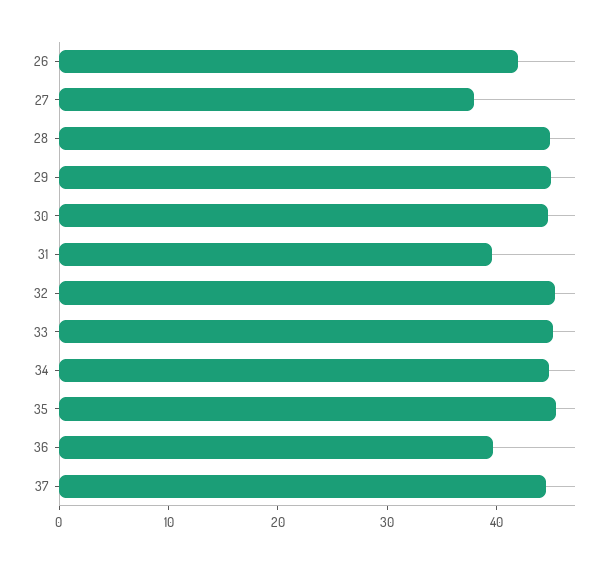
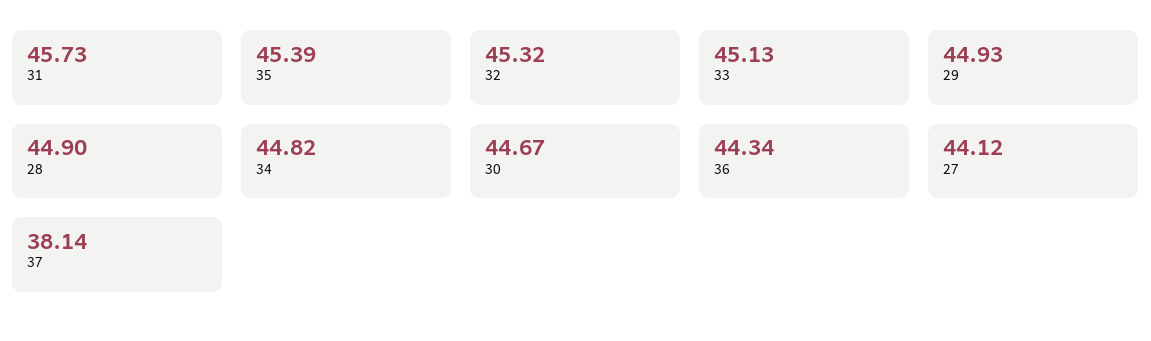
26: 42 -> none
27: 38 -> 44.12
31: 40 -> 45.73
36: 40 -> 44.34
37: 44 -> 38.14

